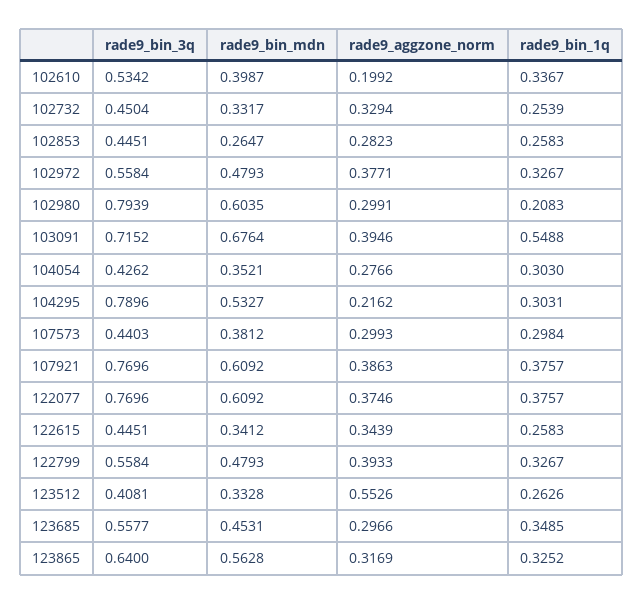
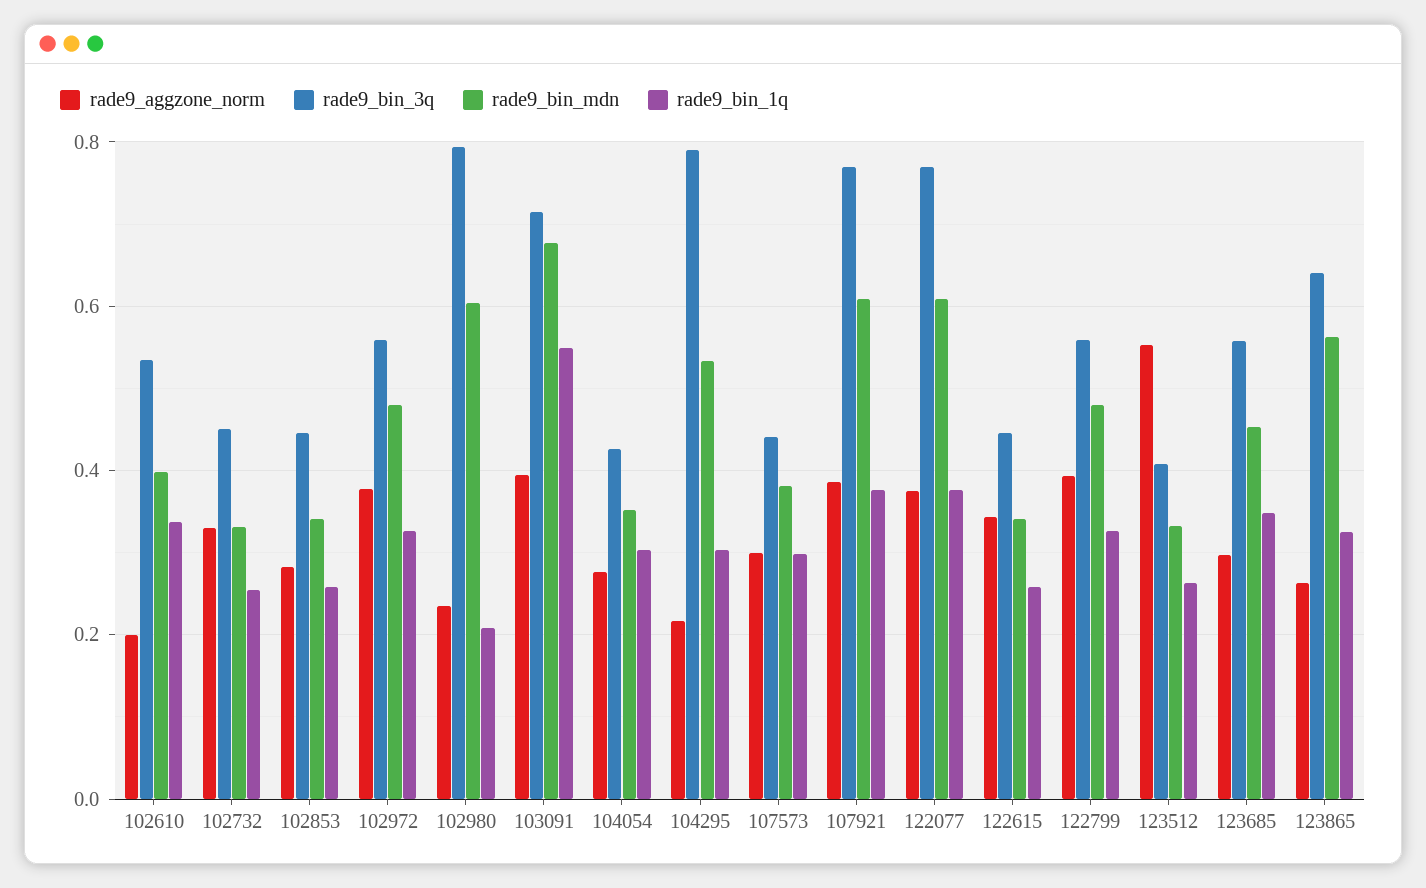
rade9_bin_mdn, 102853: 0.2647 -> 0.34
rade9_aggzone_norm, 102980: 0.2991 -> 0.24
rade9_aggzone_norm, 123865: 0.3169 -> 0.26

